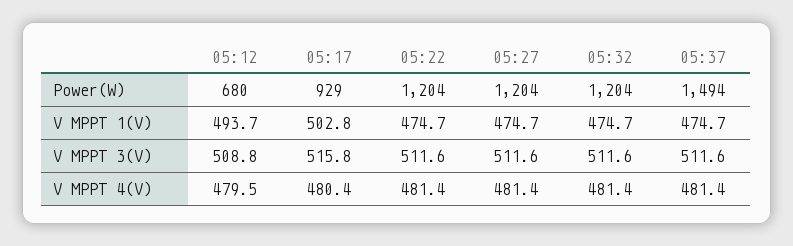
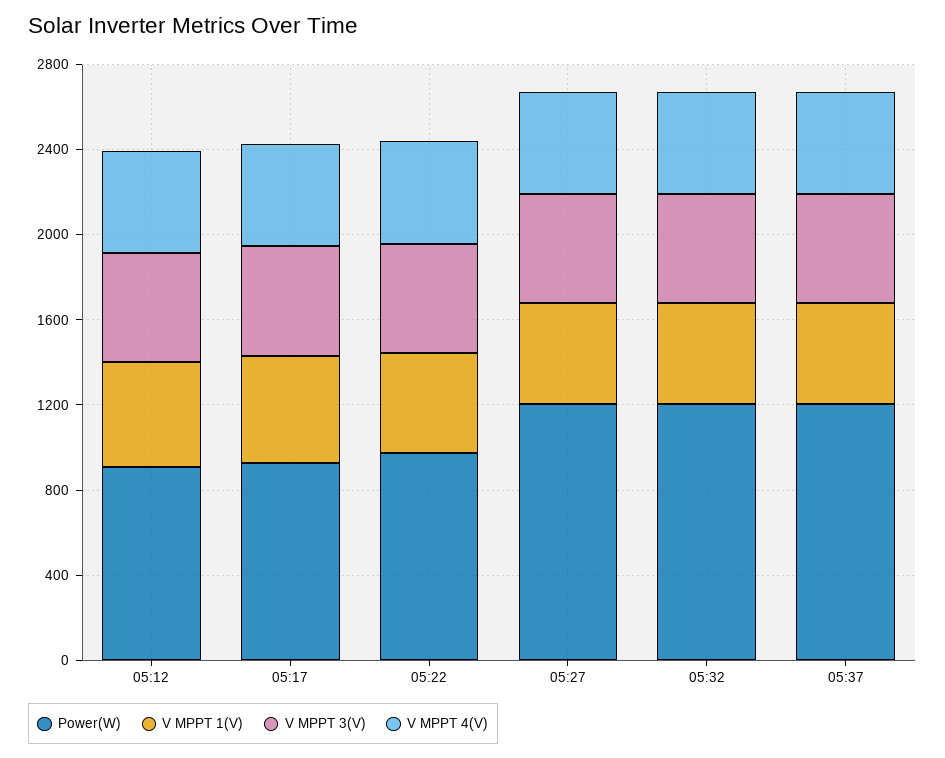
Power(W), 05:12: 680 -> 900
Power(W), 05:22: 1204 -> 1000
Power(W), 05:37: 1494 -> 1200

